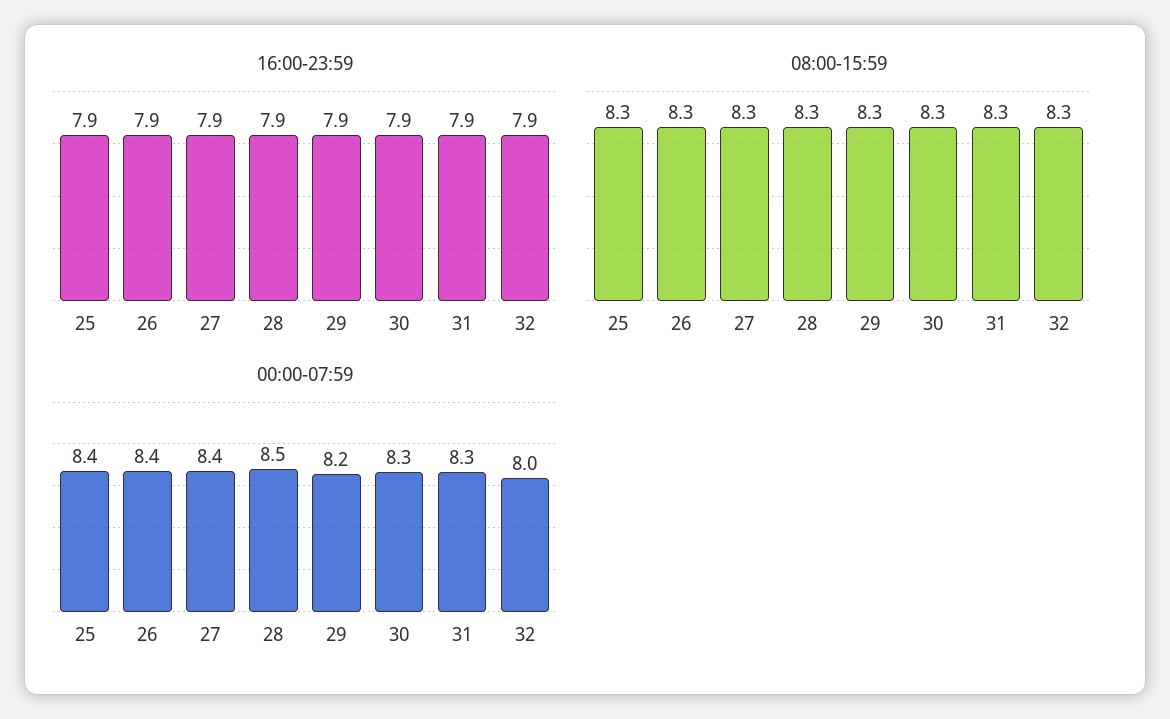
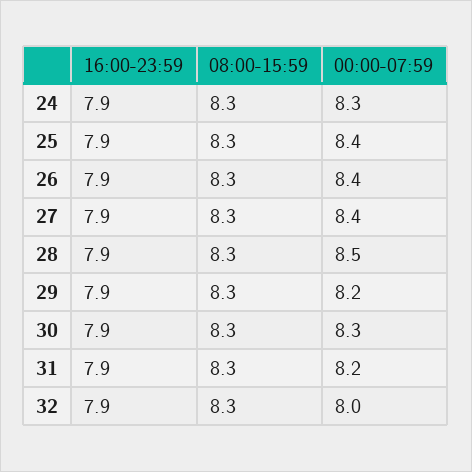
00:00-07:59, 31: 8.3 -> 8.2
16:00-23:59, 24: none -> 7.9
08:00-15:59, 24: none -> 8.3
00:00-07:59, 24: none -> 8.3

